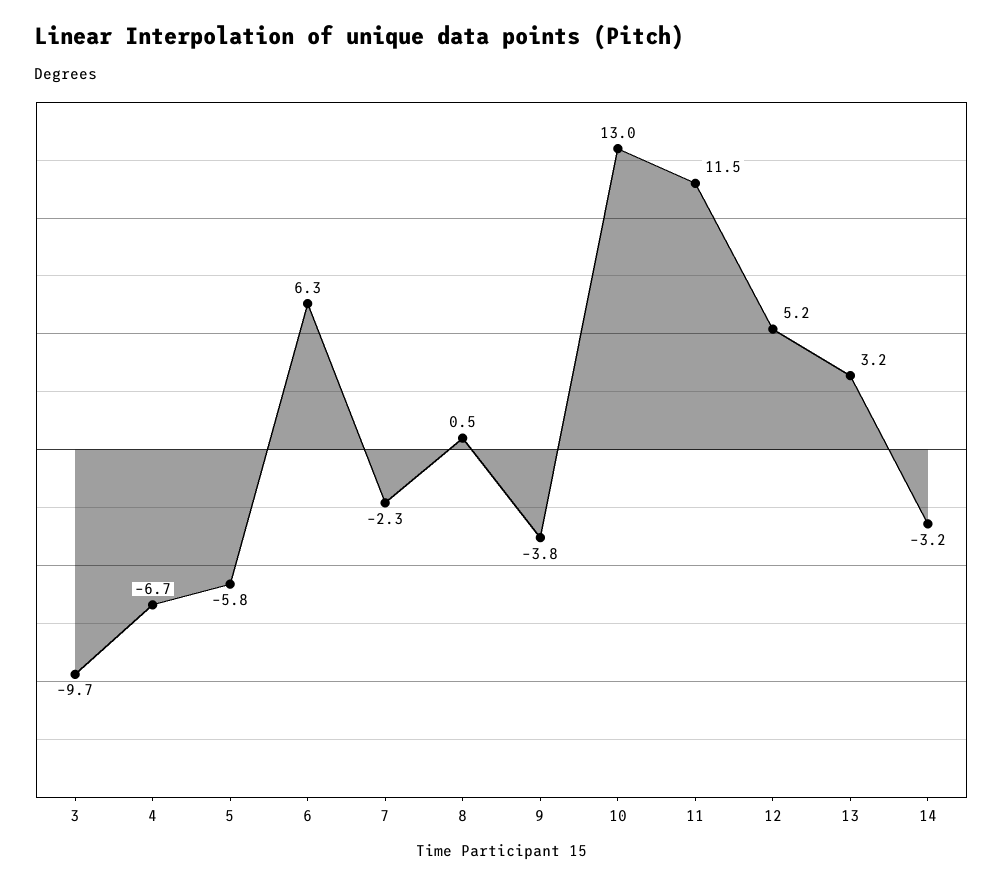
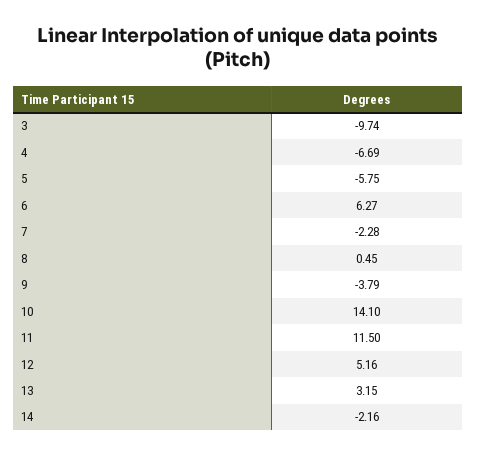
10: 13 -> 14.1
14: -3.2 -> -2.16

